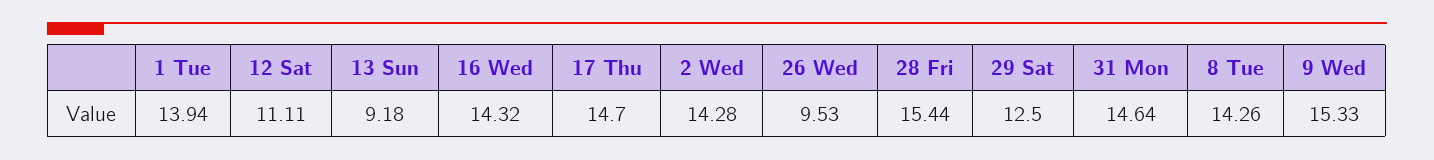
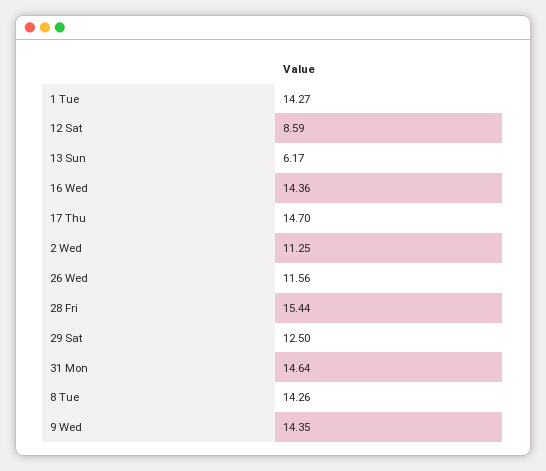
1 Tue: 13.94 -> 14.27
12 Sat: 11.11 -> 8.59
13 Sun: 9.18 -> 6.17
16 Wed: 14.32 -> 14.36
2 Wed: 14.28 -> 11.25
26 Wed: 9.53 -> 11.56
9 Wed: 15.33 -> 14.35

